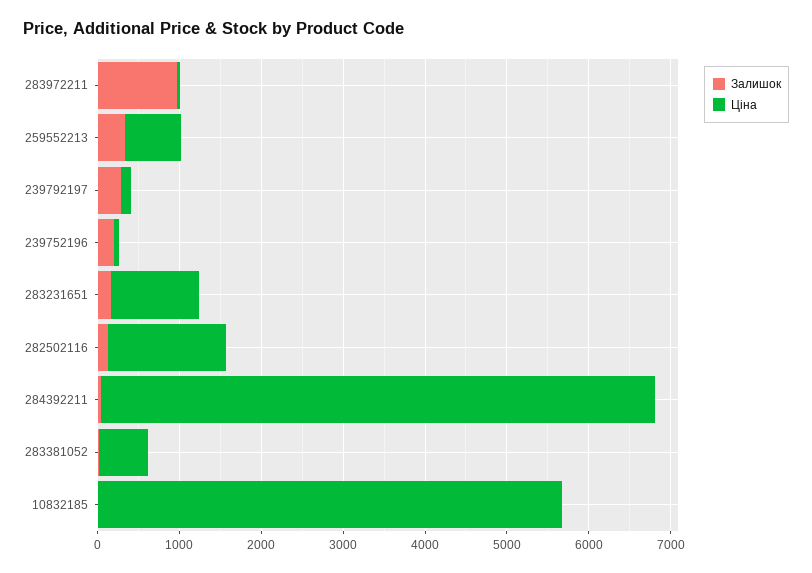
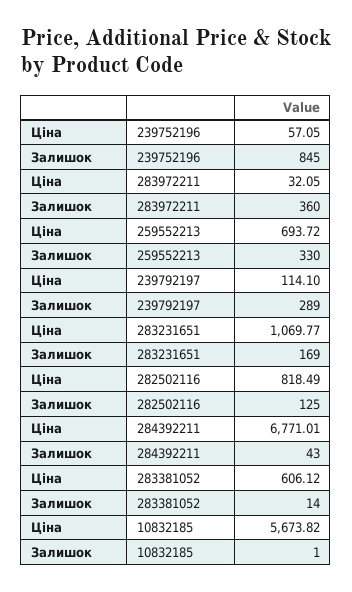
Залишок, 283972211: 1000 -> 360
Залишок, 239752196: 200 -> 845
Ціна, 282502116: 1400 -> 818.49

